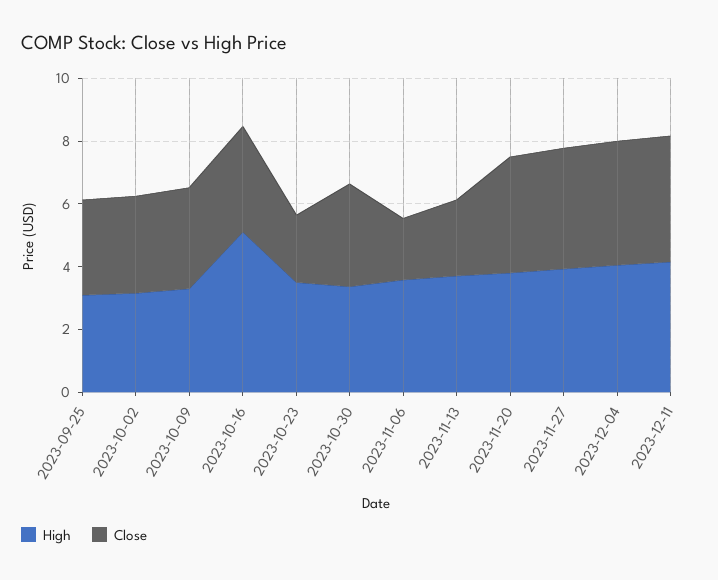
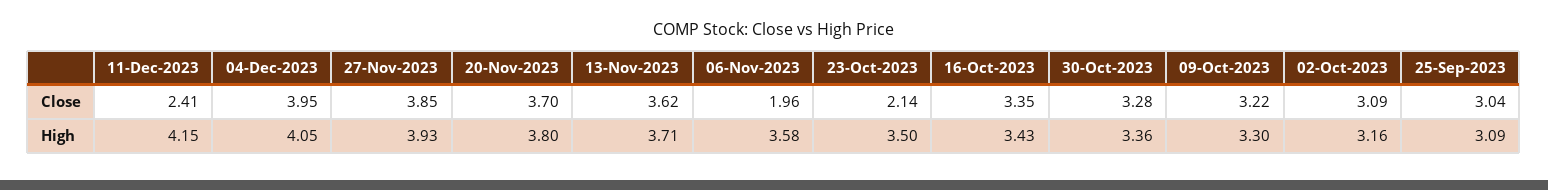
High, 2023-10-16: 5 -> 3.43
Close, 2023-11-13: 2.5 -> 3.62
Close, 2023-12-11: 4 -> 2.41

